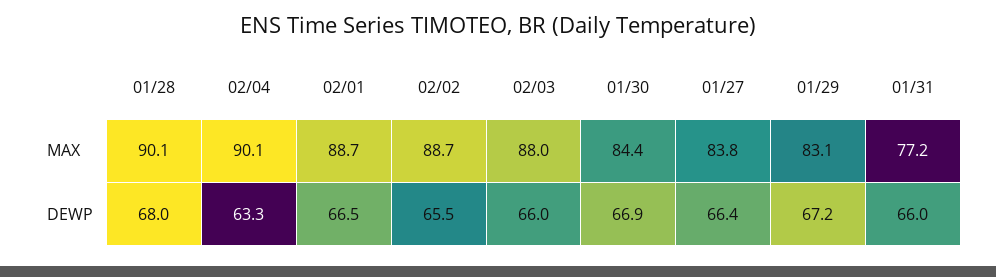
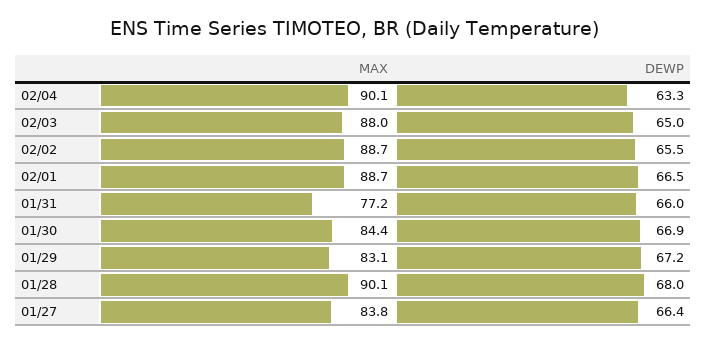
02/03, DEWP: 66 -> 65

